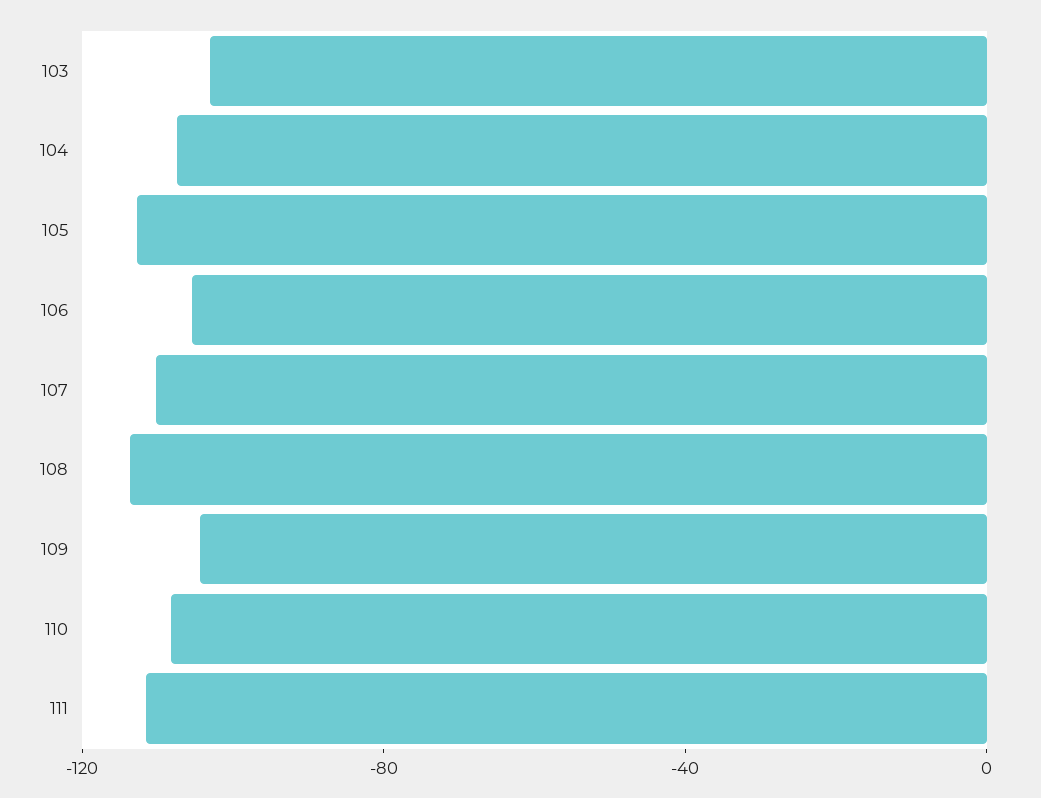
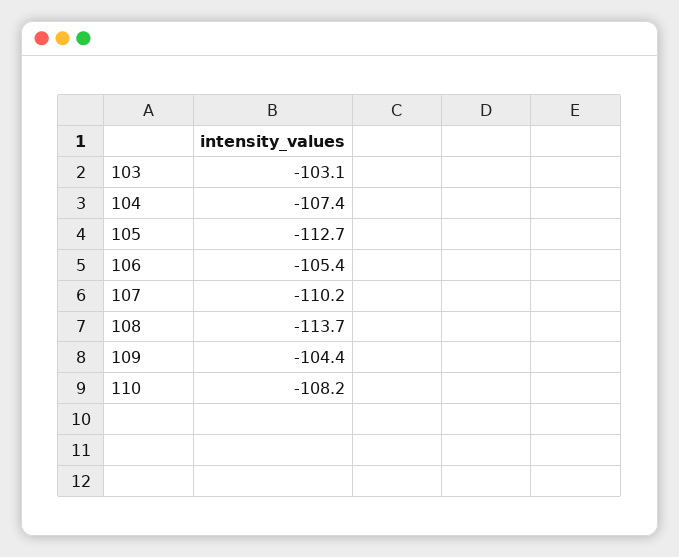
111: -110 -> none

